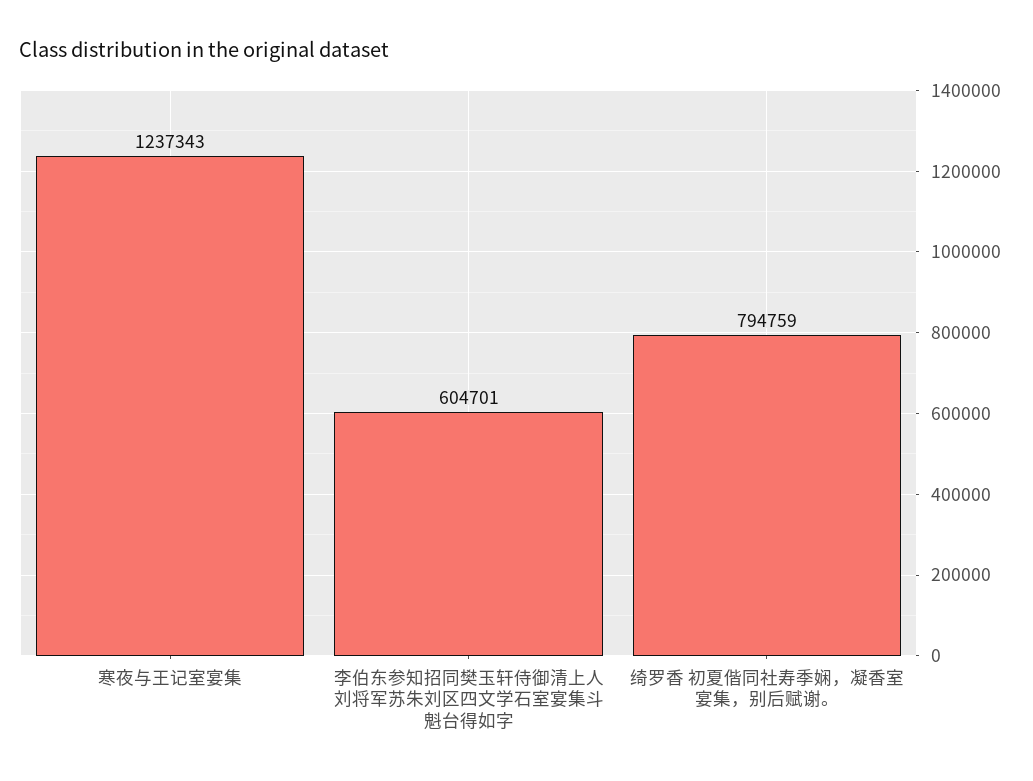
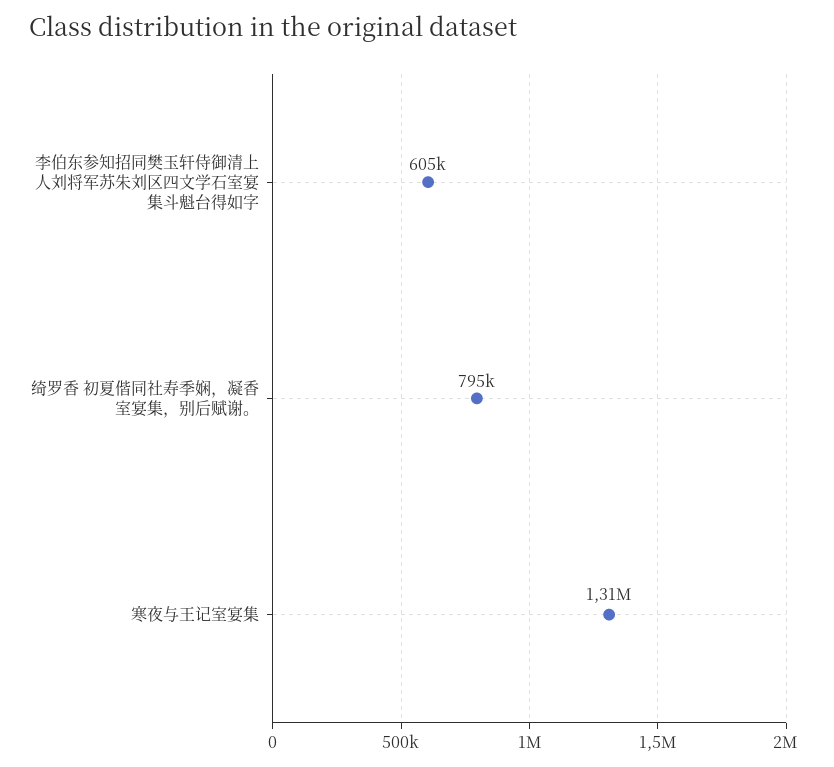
寒夜与王记室宴集: 1237343 -> 1310000

